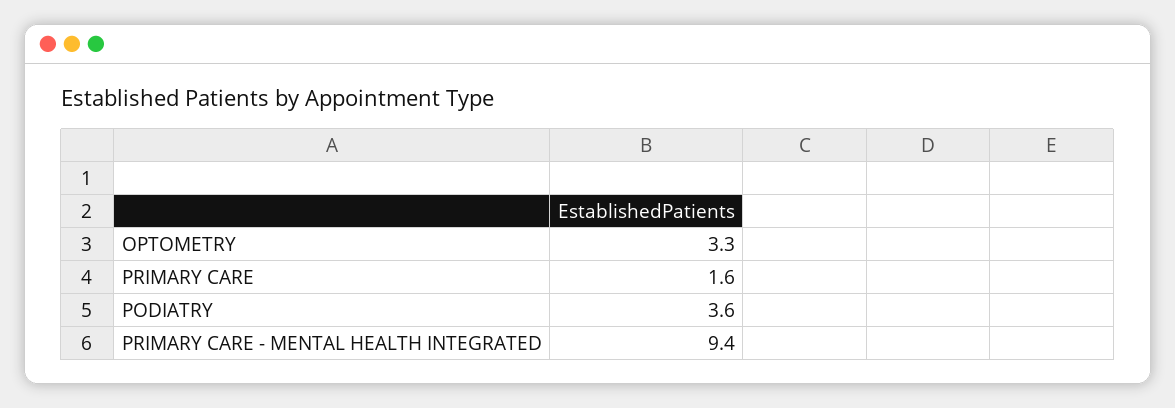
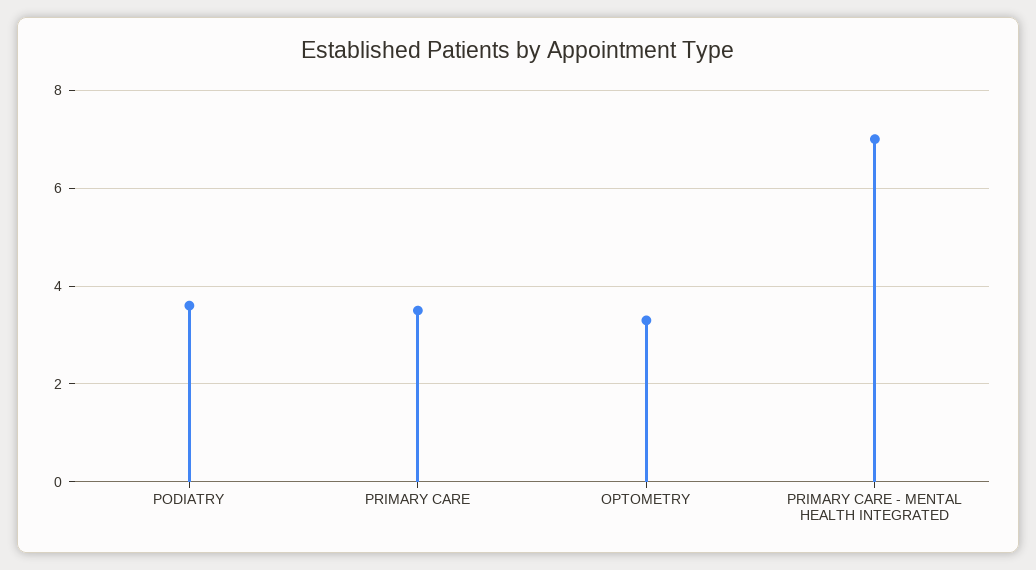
PRIMARY CARE: 1.6 -> 3.5
PRIMARY CARE - MENTAL HEALTH INTEGRATED: 9.4 -> 7

